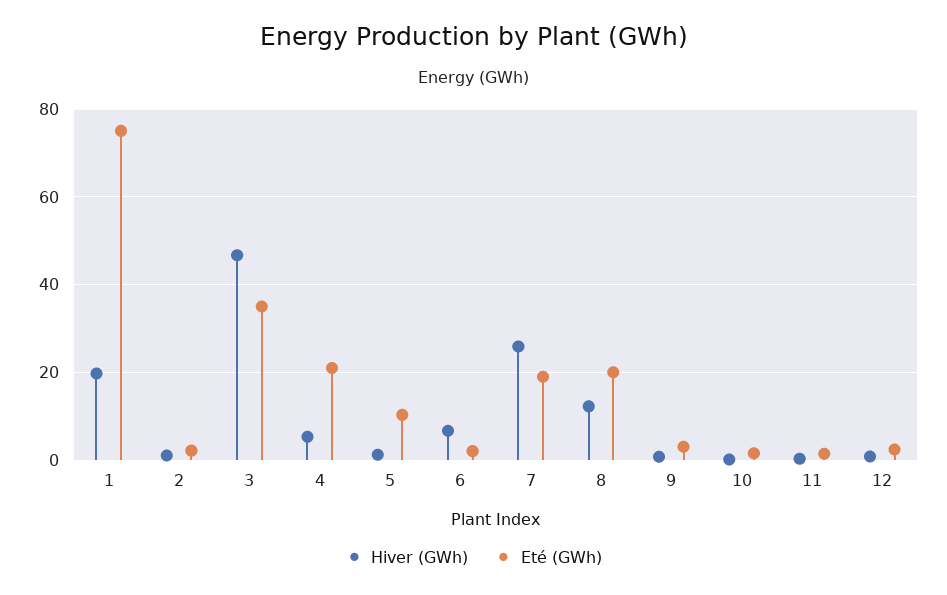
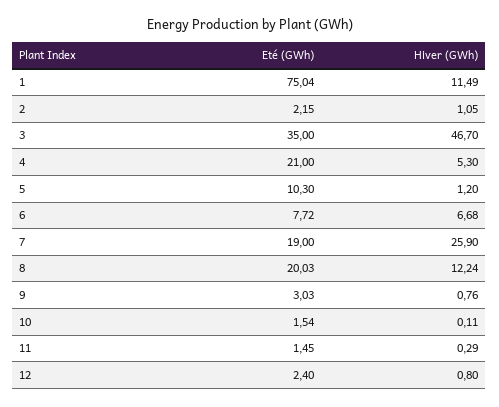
Hiver (GWh), 1: 20 -> 11.49
Eté (GWh), 6: 2 -> 7.72

